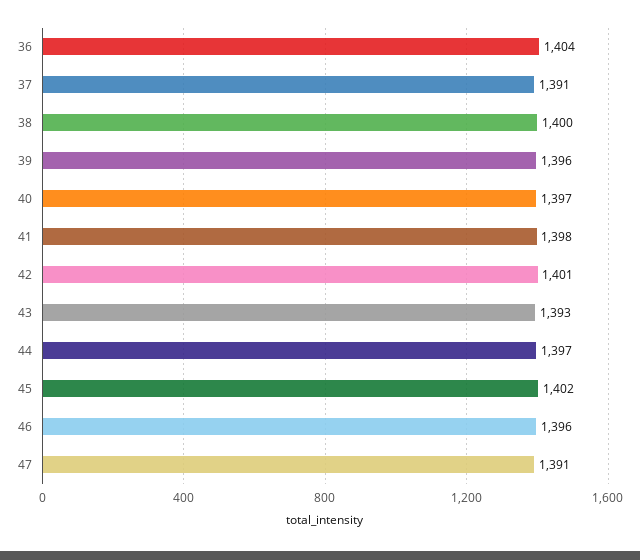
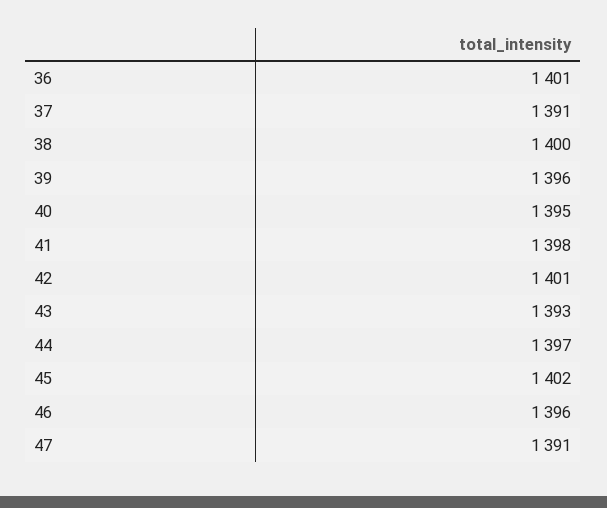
36: 1404 -> 1401
40: 1397 -> 1395

